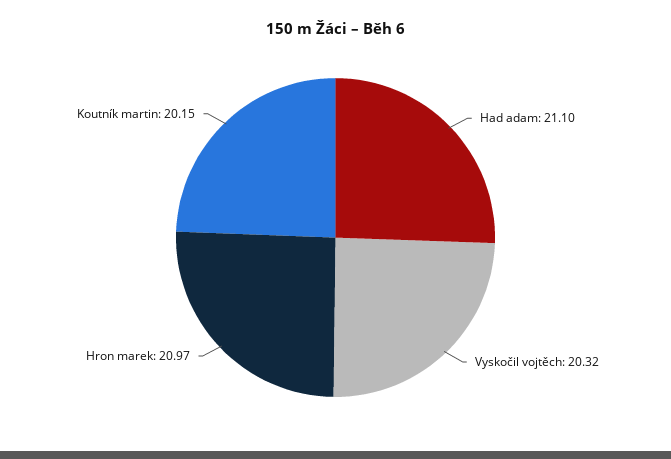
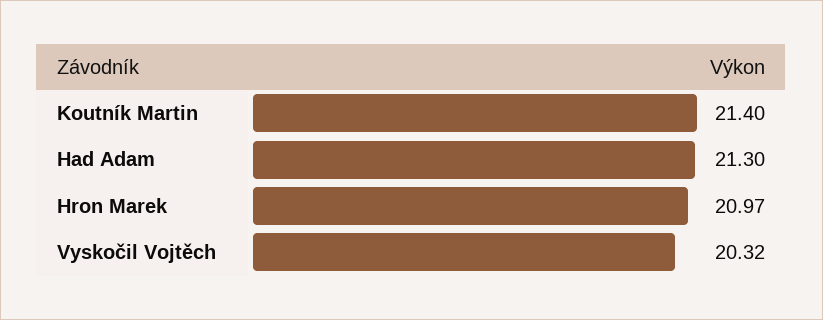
Had adam: 21.1 -> 21.3
Koutník martin: 20.15 -> 21.4

